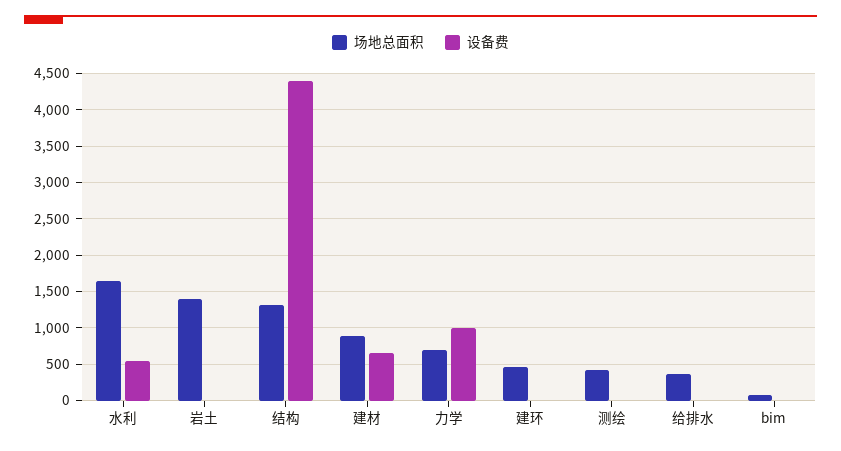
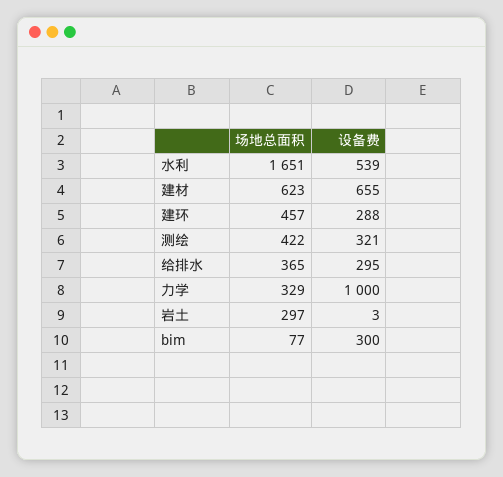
场地总面积, 岩土: 1400 -> 297
场地总面积, 结构: 1300 -> none
设备费, 结构: 4400 -> none
场地总面积, 建材: 900 -> 623
场地总面积, 力学: 700 -> 329
设备费, 建环: 0 -> 288
设备费, 测绘: 0 -> 321
设备费, 给排水: 0 -> 295
设备费, bim: 0 -> 300

